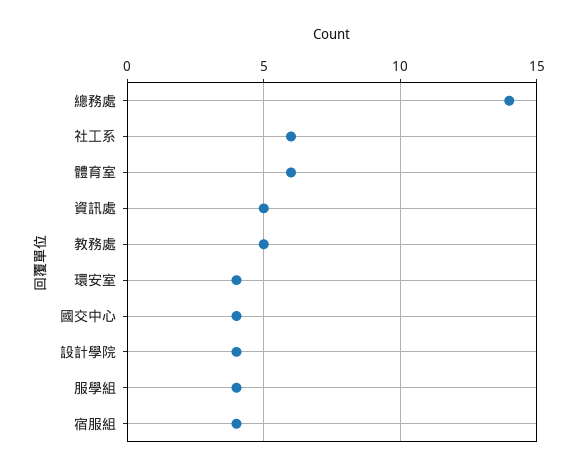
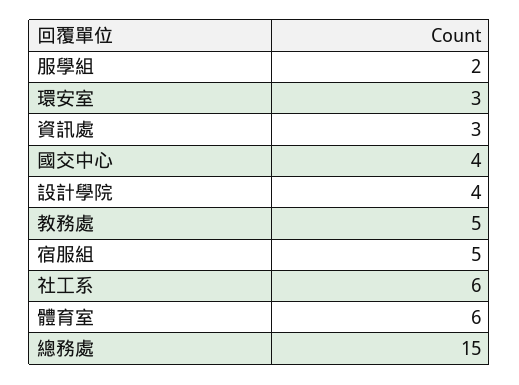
總務處: 14 -> 15
資訊處: 5 -> 3
環安室: 4 -> 3
服學組: 4 -> 2
宿服組: 4 -> 5

